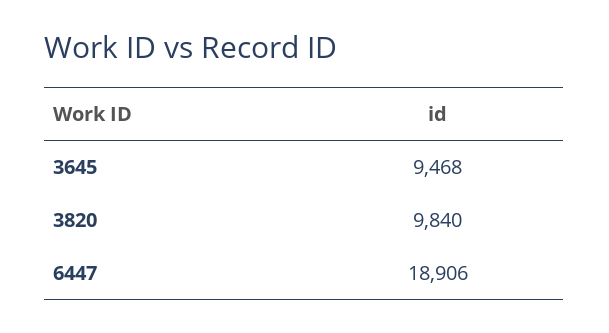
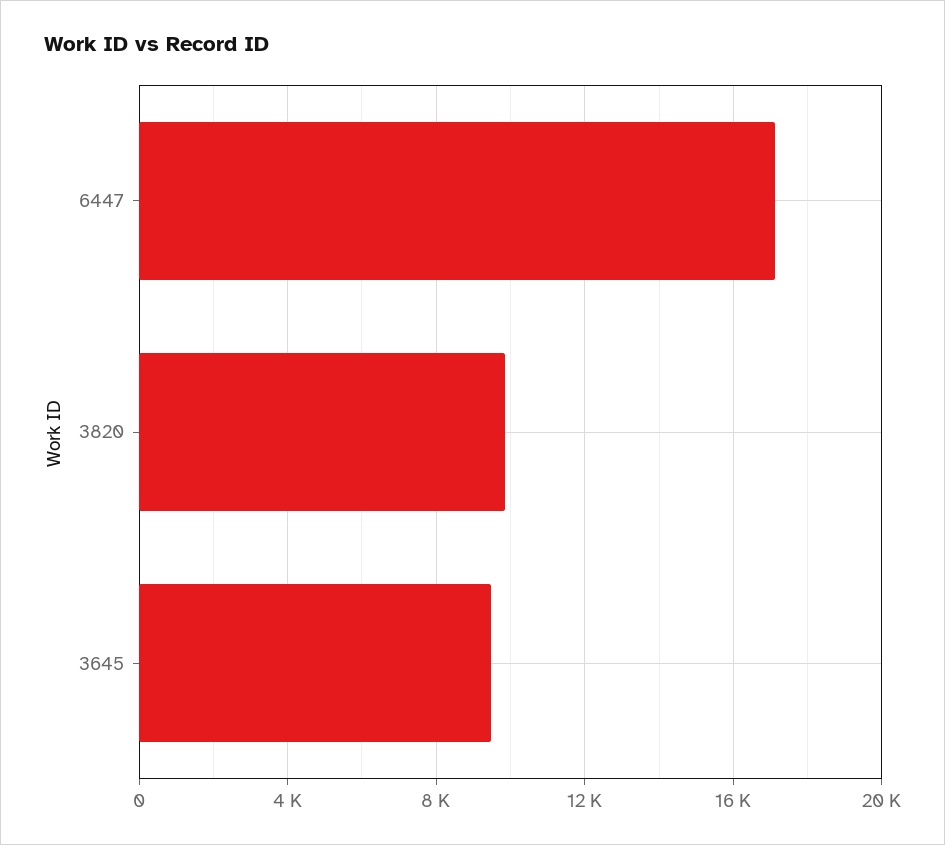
6447: 18906 -> 17000

